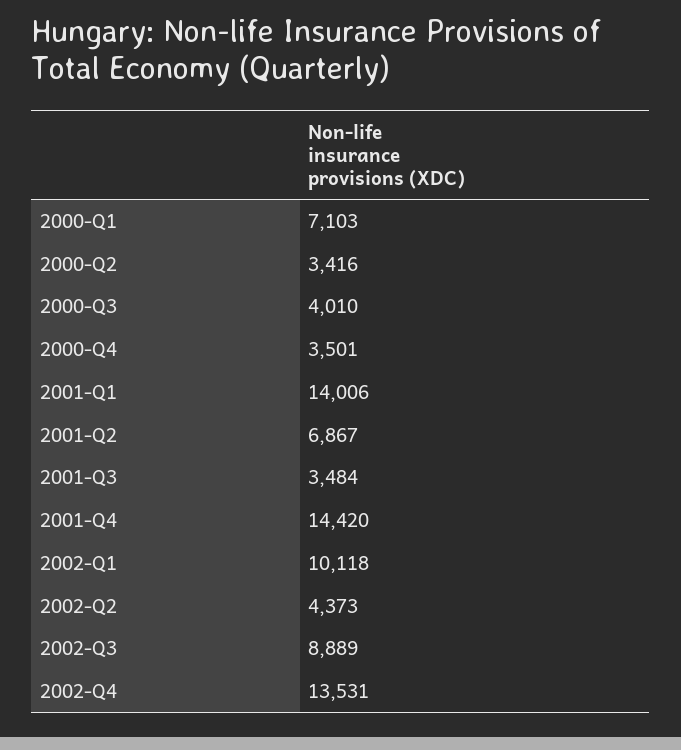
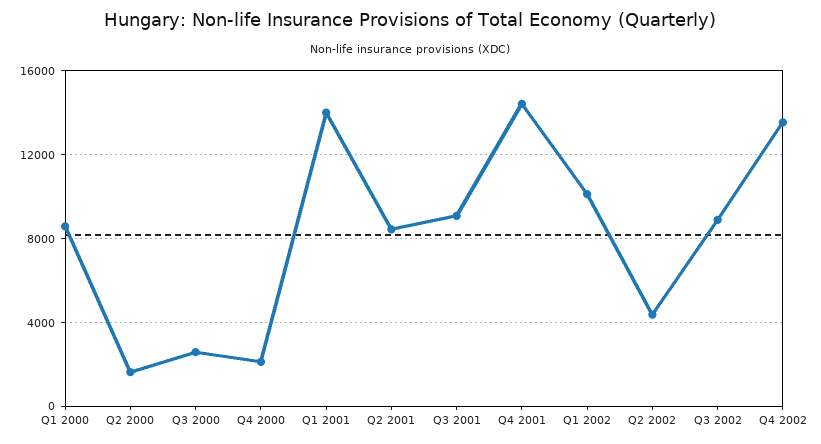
2000-Q1: 7103 -> 8500
2000-Q2: 3416 -> 1500
2000-Q3: 4010 -> 2500
2000-Q4: 3501 -> 2000
2001-Q2: 6867 -> 8500
2001-Q3: 3484 -> 9000

